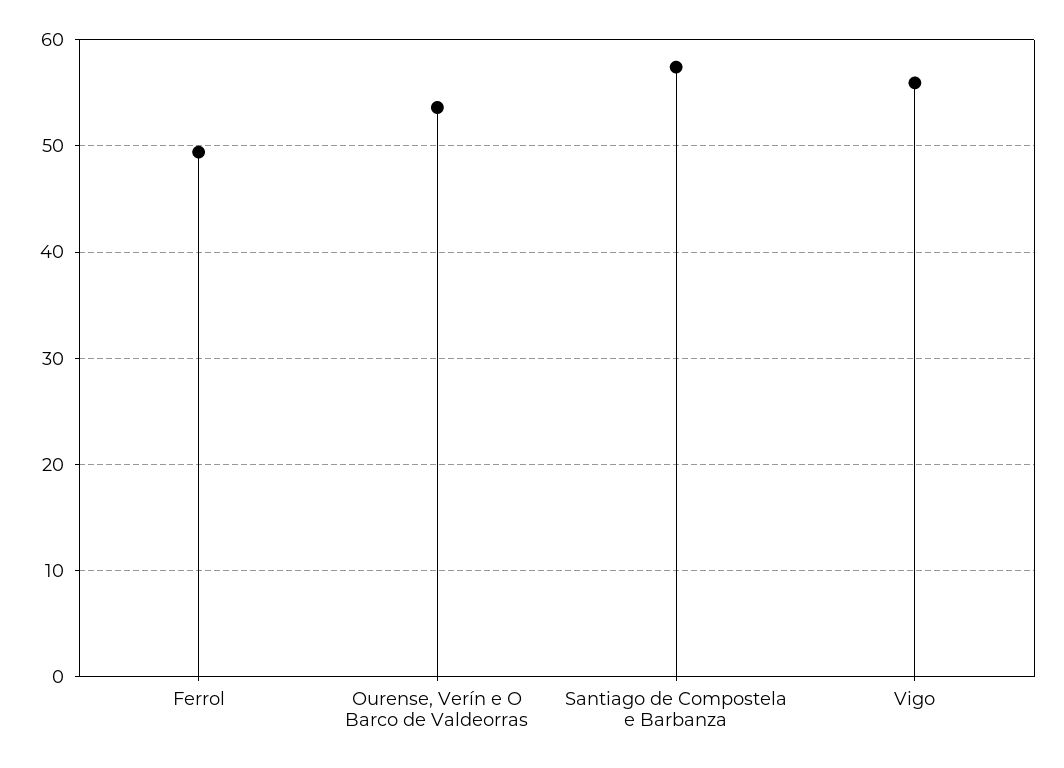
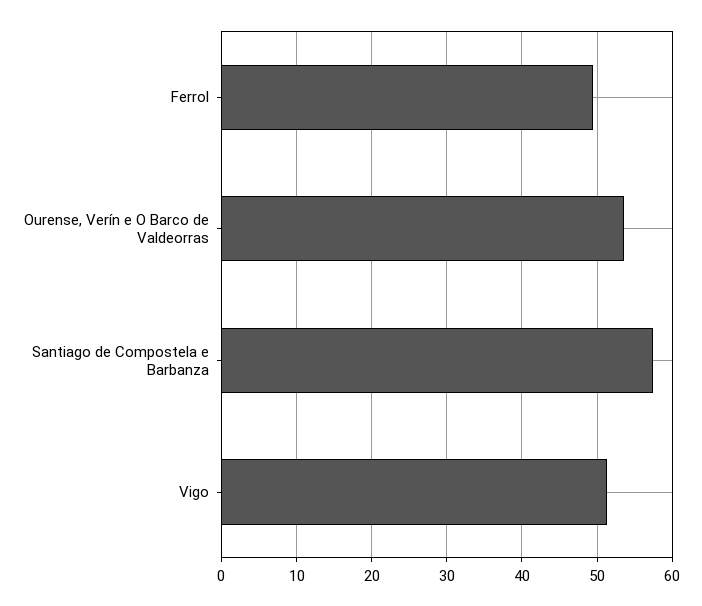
Vigo: 56 -> 51

